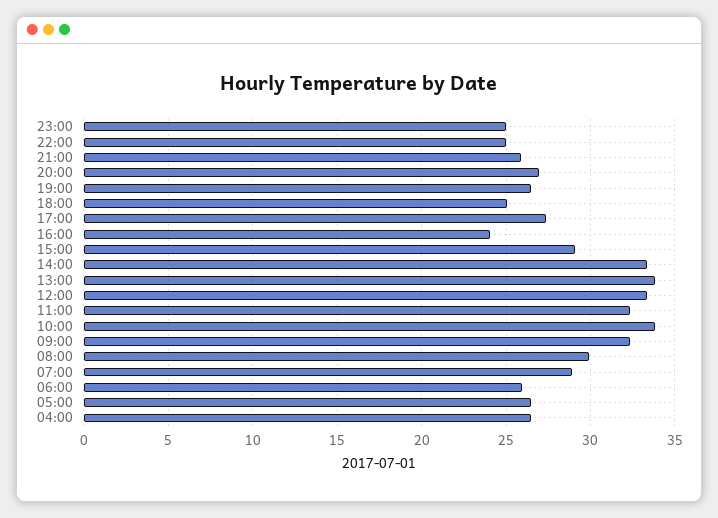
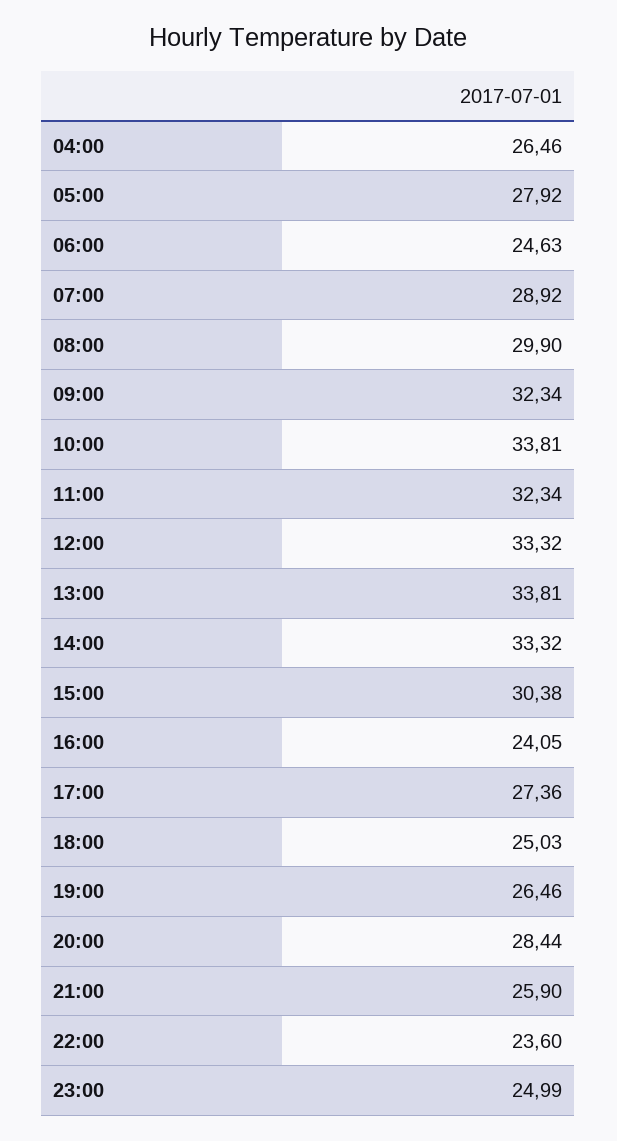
22:00: 25 -> 23.6
20:00: 27 -> 28.44
15:00: 29 -> 30.38
06:00: 26 -> 24.63
05:00: 26.5 -> 27.92

